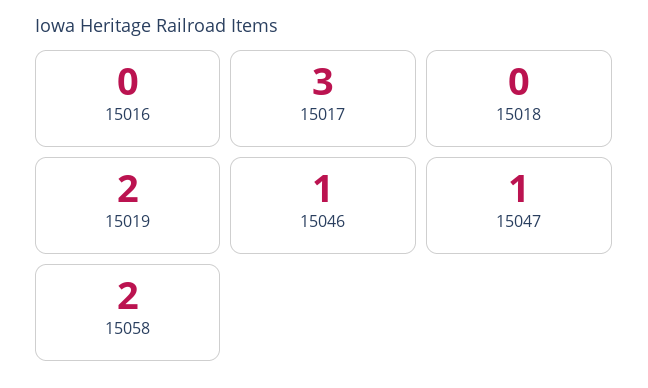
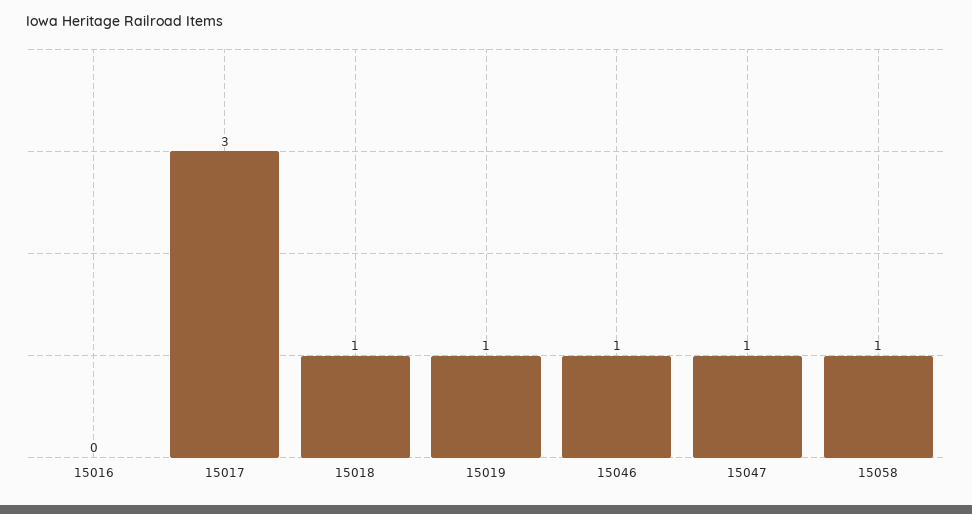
15018: 0 -> 1
15019: 2 -> 1
15058: 2 -> 1

